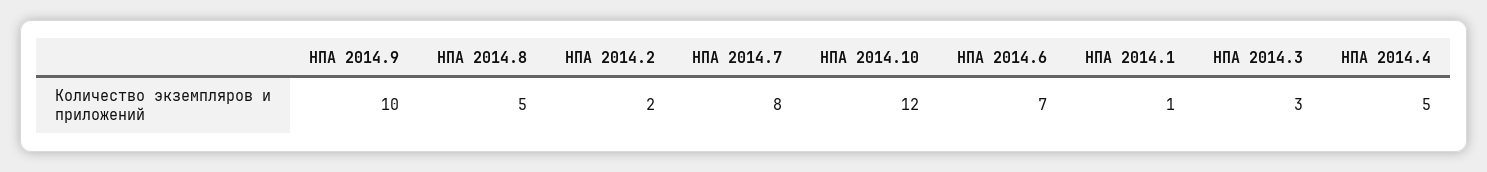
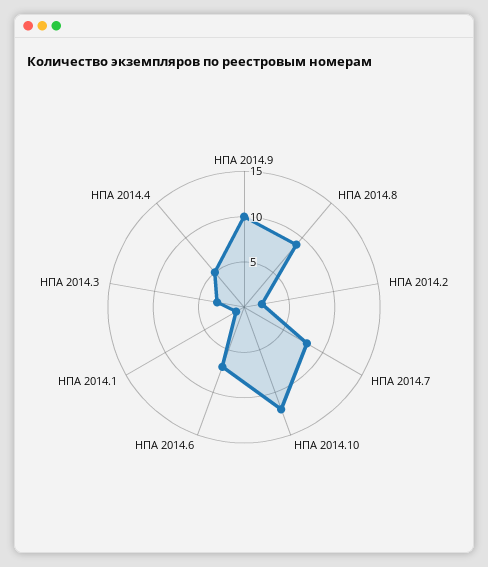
НПА 2014.8: 5 -> 9

